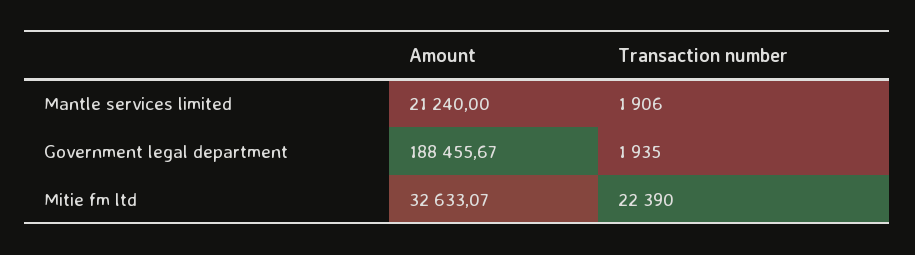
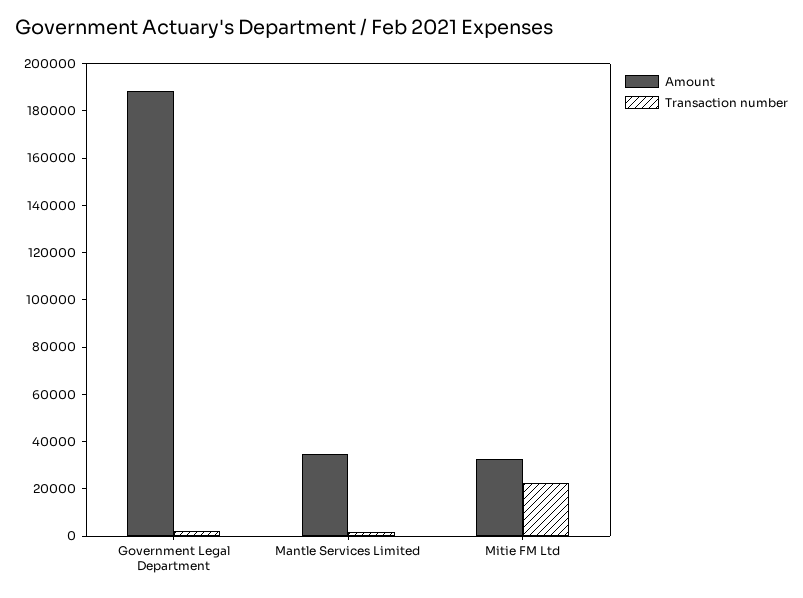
Amount, Mantle services limited: 21240 -> 35000

